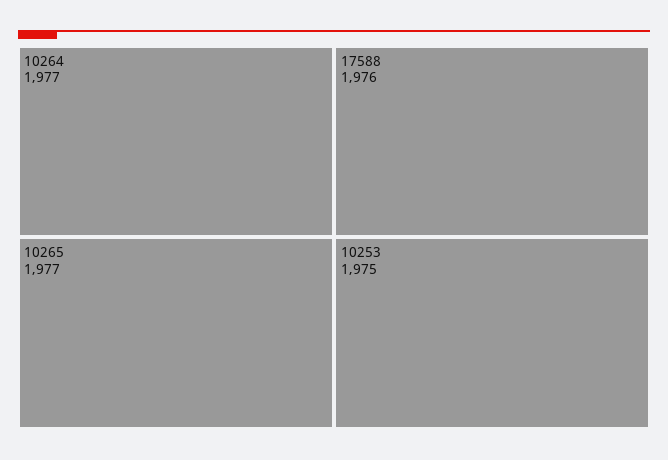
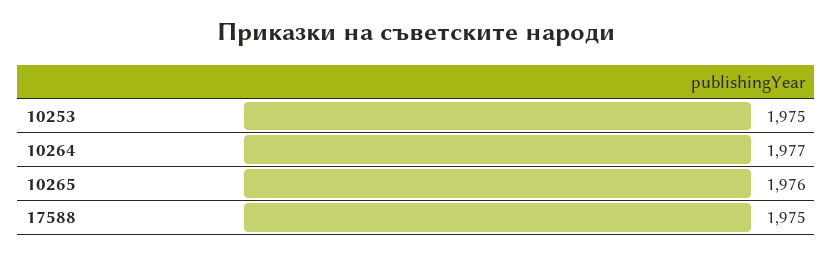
10265: 1977 -> 1976
17588: 1976 -> 1975

